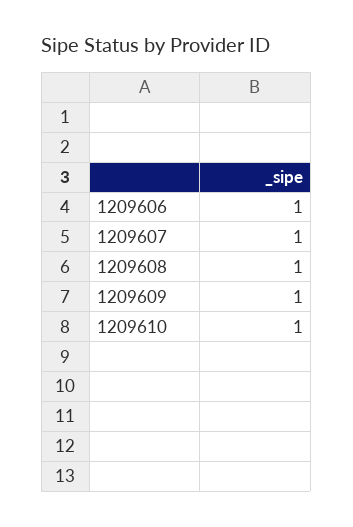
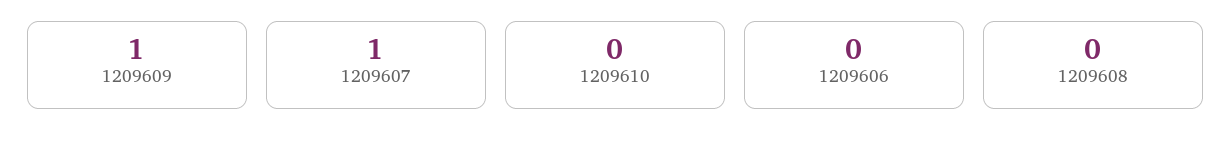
1209606: 1 -> 0
1209608: 1 -> 0
1209610: 1 -> 0

